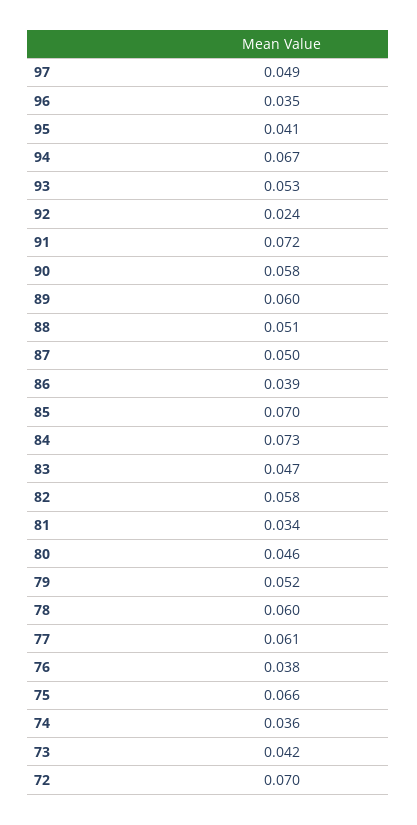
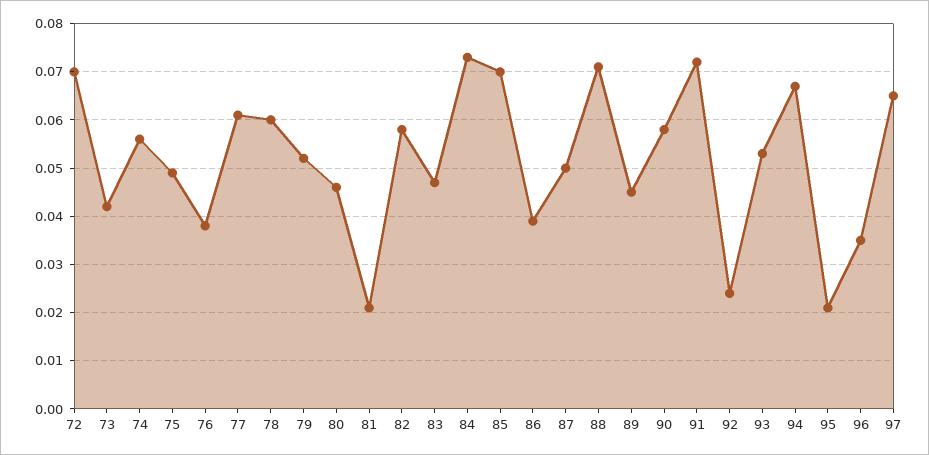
97: 0.049 -> 0.065
95: 0.041 -> 0.02
89: 0.06 -> 0.045
88: 0.051 -> 0.07
81: 0.034 -> 0.02
75: 0.066 -> 0.05
74: 0.036 -> 0.055

